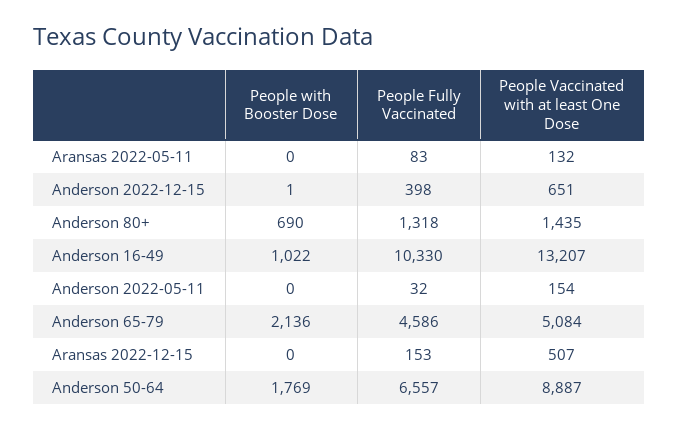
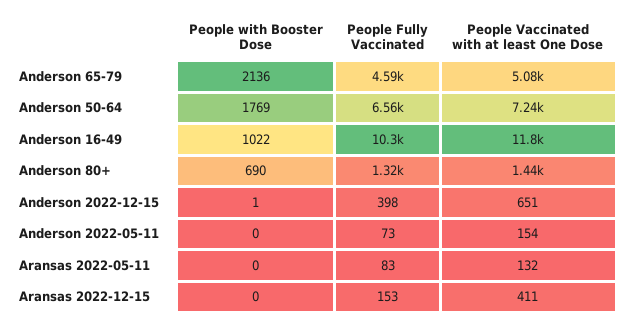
People Vaccinated with at least One Dose, Anderson 16-49: 13207 -> 11800
People Fully Vaccinated, Anderson 2022-05-11: 32 -> 73
People Vaccinated with at least One Dose, Aransas 2022-12-15: 507 -> 411
People Vaccinated with at least One Dose, Anderson 50-64: 8887 -> 7240

